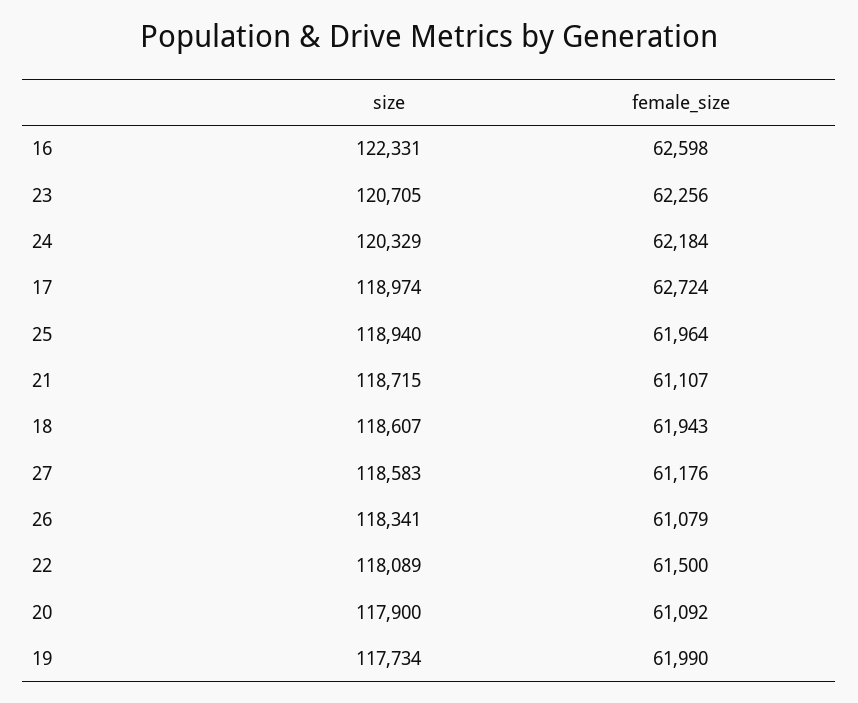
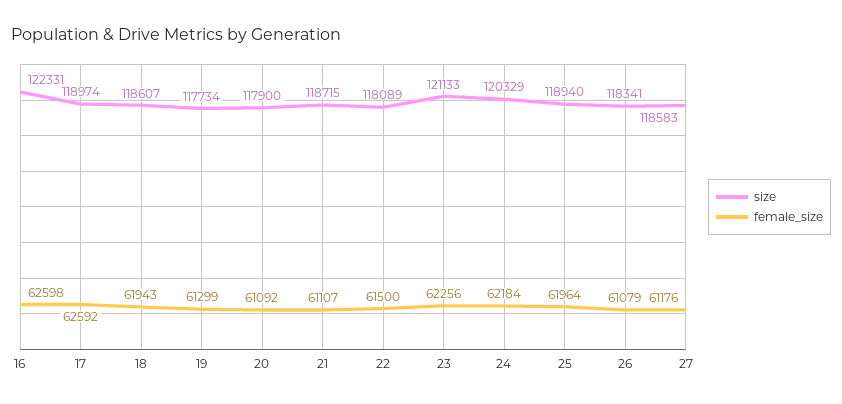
size, 23: 120705 -> 121133
female_size, 17: 62724 -> 62592
female_size, 19: 61990 -> 61299

